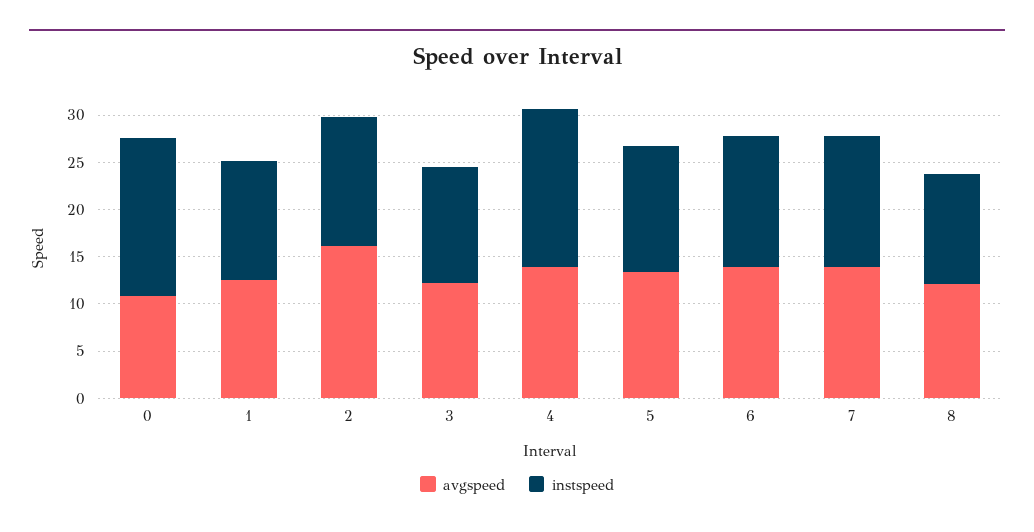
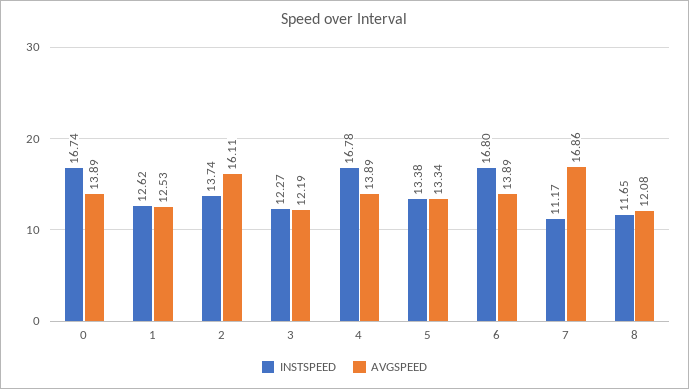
avgspeed, 0: 11 -> 13.89
instspeed, 6: 14 -> 16.8
avgspeed, 7: 14 -> 16.86
instspeed, 7: 14 -> 11.17

